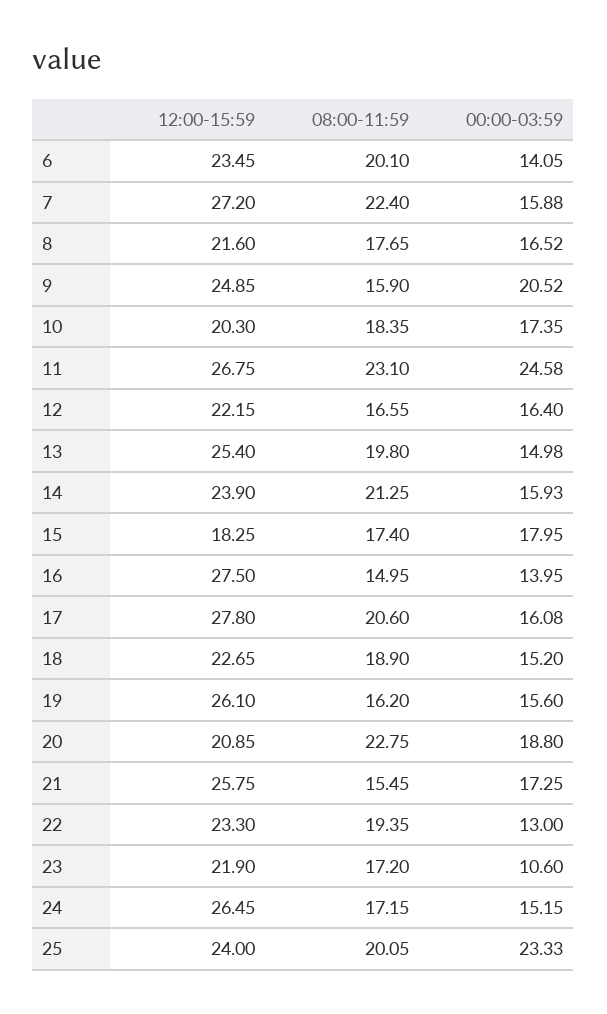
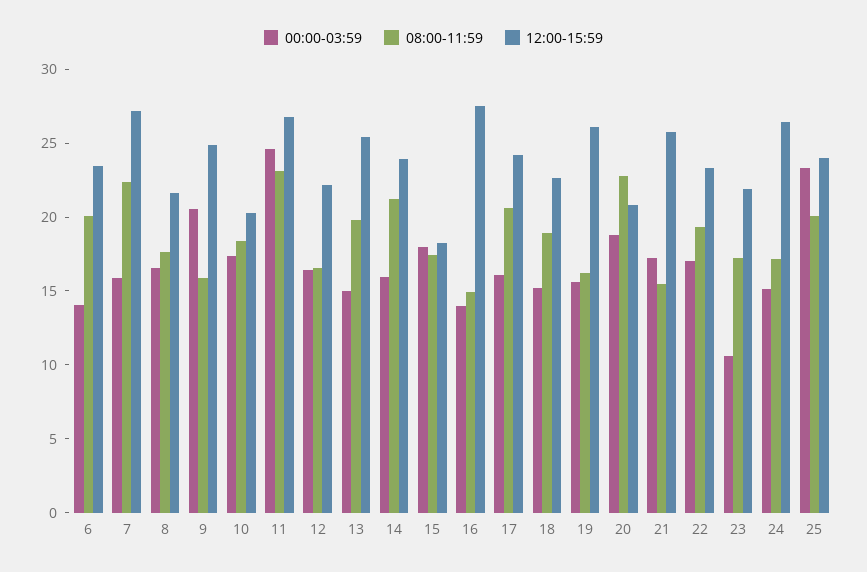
12:00-15:59, 17: 27.8 -> 24
00:00-03:59, 22: 13 -> 17

